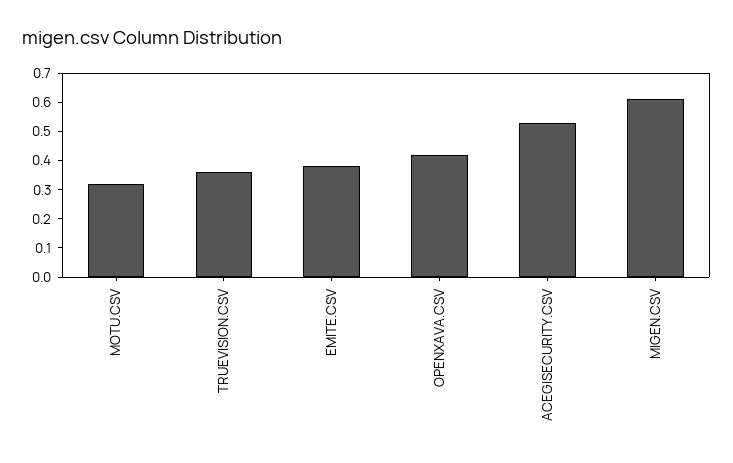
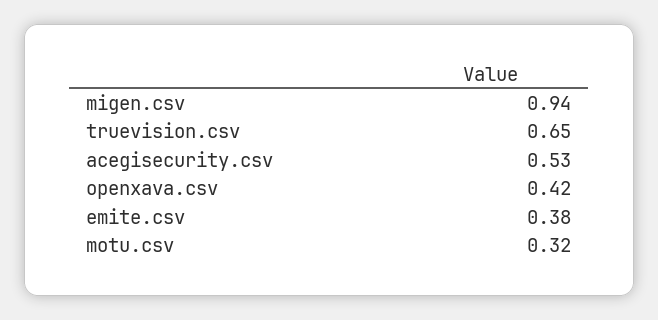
TRUEVISION.CSV: 0.35 -> 0.65
MIGEN.CSV: 0.6 -> 0.94

